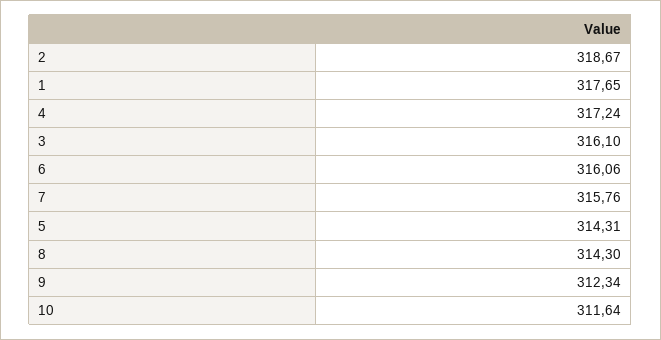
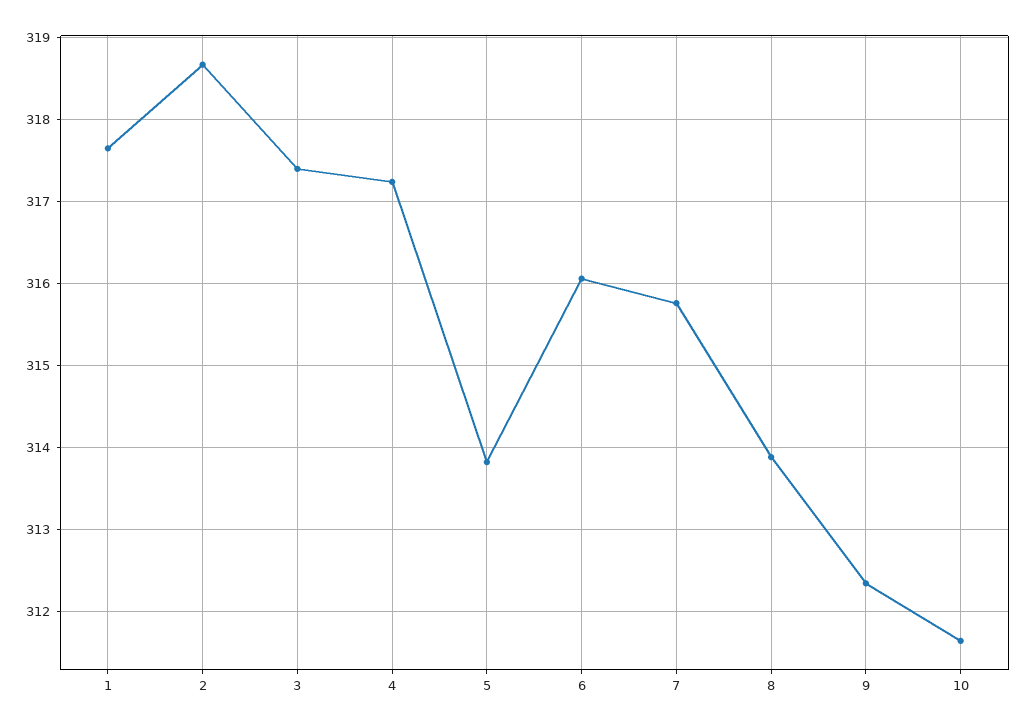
3: 316.1 -> 317.4
5: 314.31 -> 313.8
8: 314.3 -> 313.9

